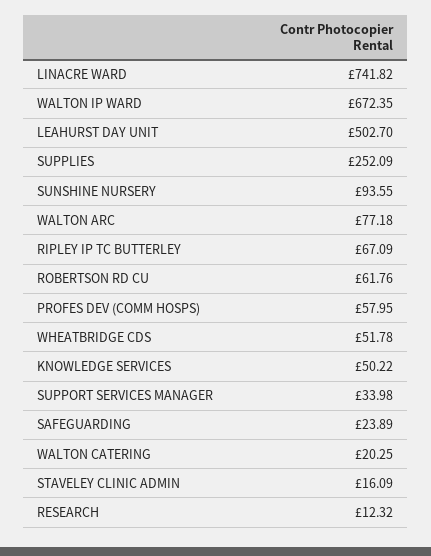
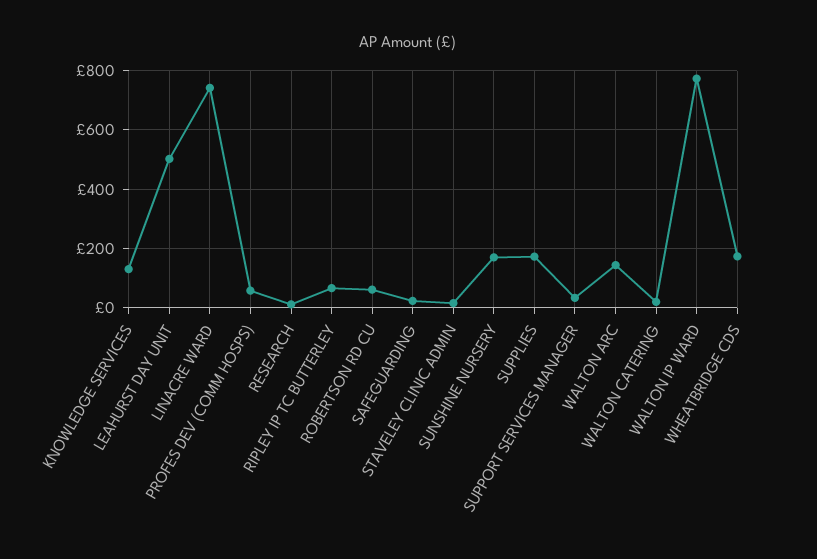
WALTON IP WARD: 672.35 -> 775
SUPPLIES: 252.09 -> 175
SUNSHINE NURSERY: 93.55 -> 175
WALTON ARC: 77.18 -> 150
WHEATBRIDGE CDS: 51.78 -> 175
KNOWLEDGE SERVICES: 50.22 -> 125

